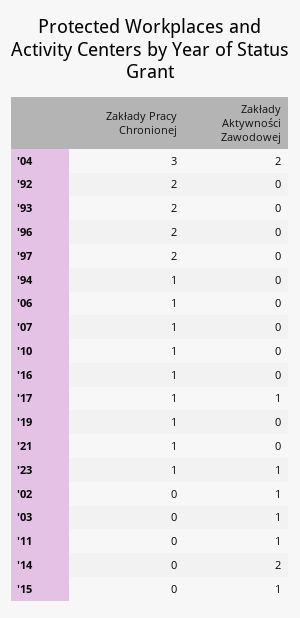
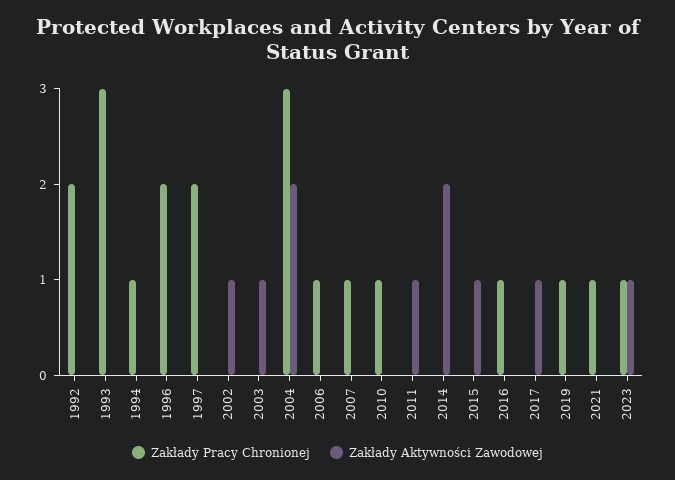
Zakłady Pracy Chronionej, '93: 2 -> 3
Zakłady Pracy Chronionej, '17: 1 -> 0

